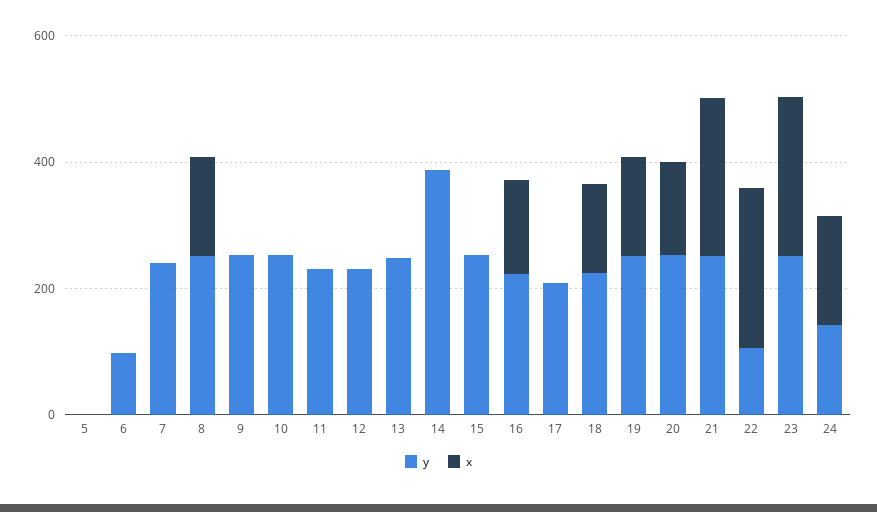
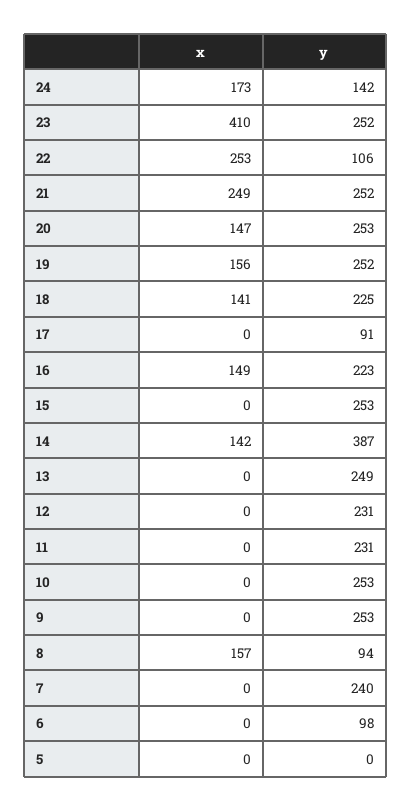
y, 8: 250 -> 94
x, 14: 0 -> 142
y, 17: 200 -> 91
x, 23: 250 -> 410

